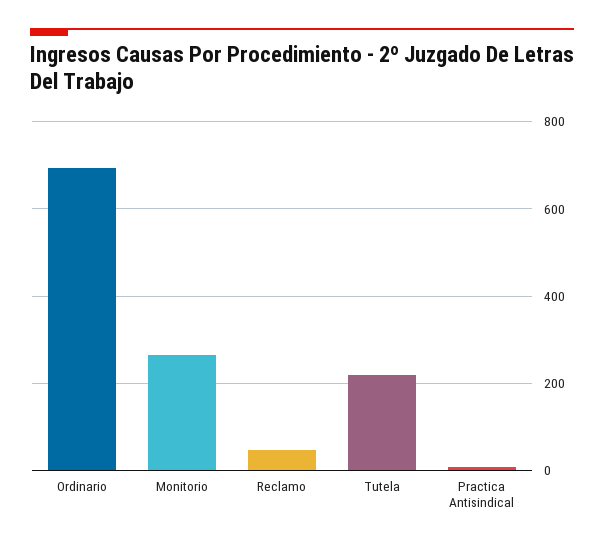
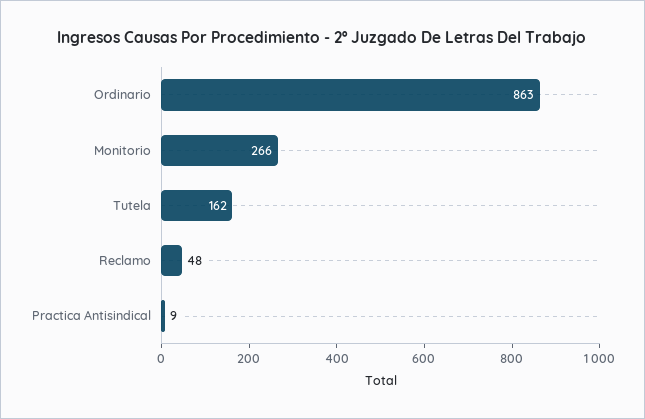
Ordinario: 700 -> 863
Tutela: 220 -> 162

